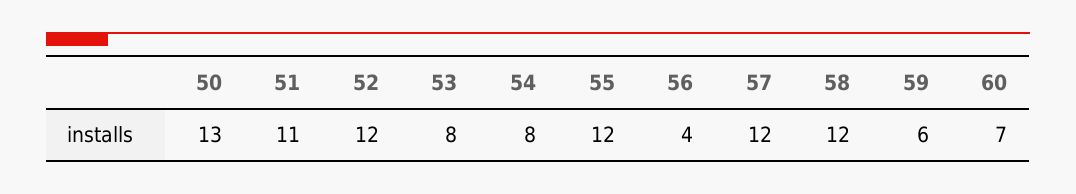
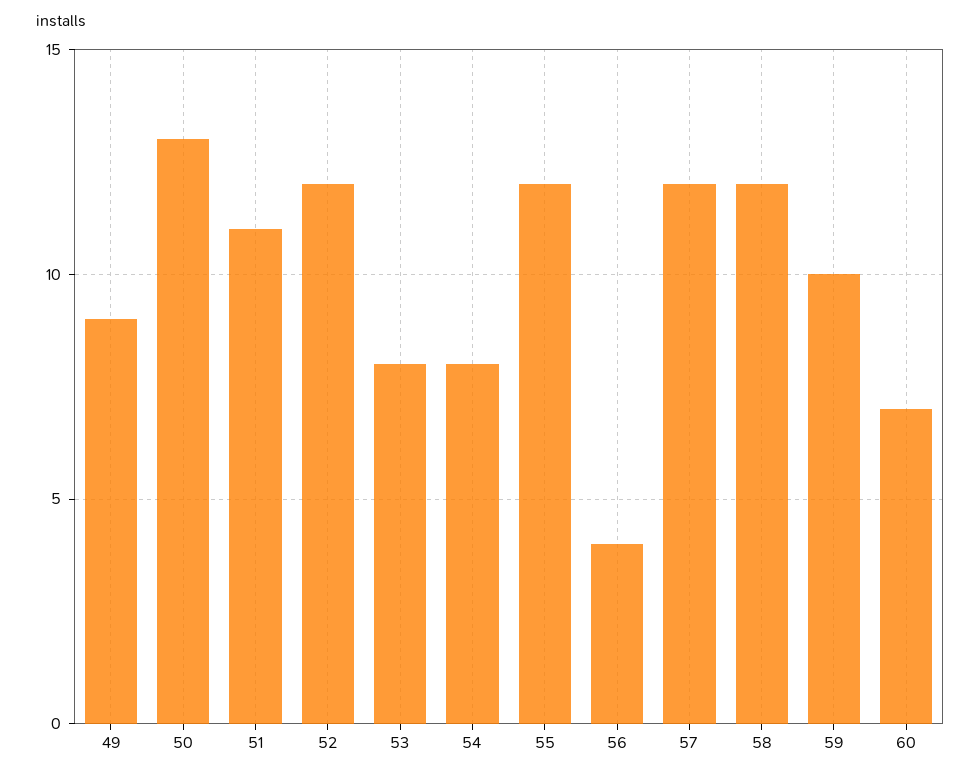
59: 6 -> 10
49: none -> 9

